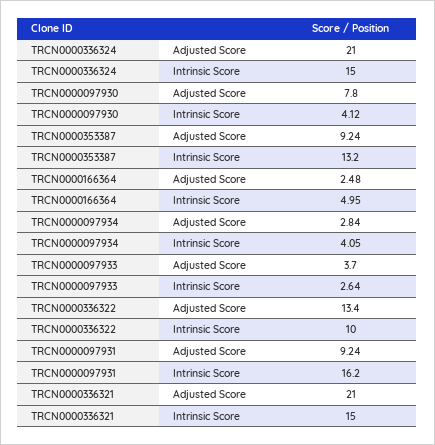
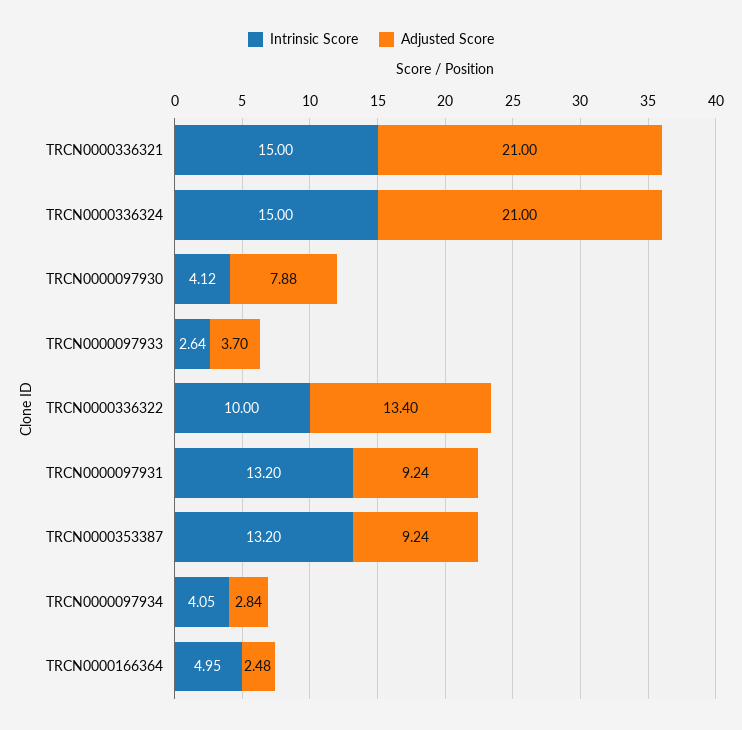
Adjusted Score, TRCN0000097930: 7.8 -> 7.88
Intrinsic Score, TRCN0000097931: 16.2 -> 13.2

